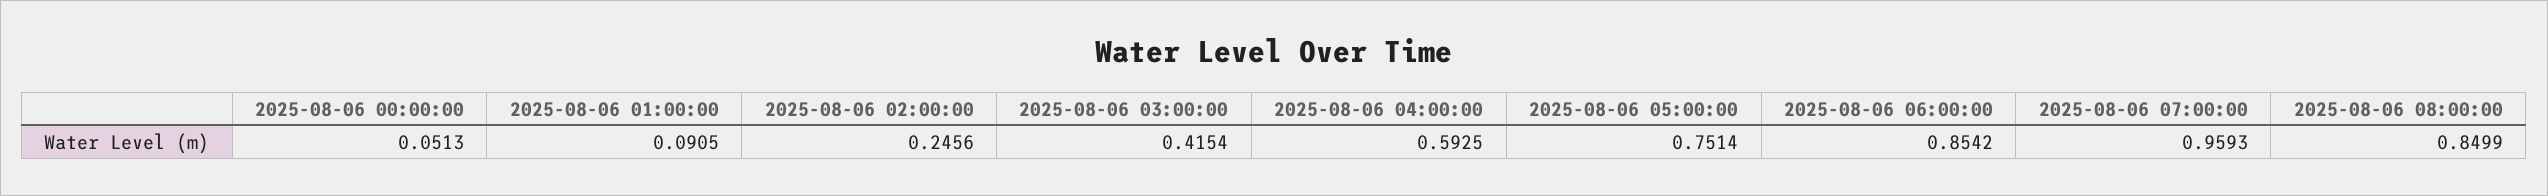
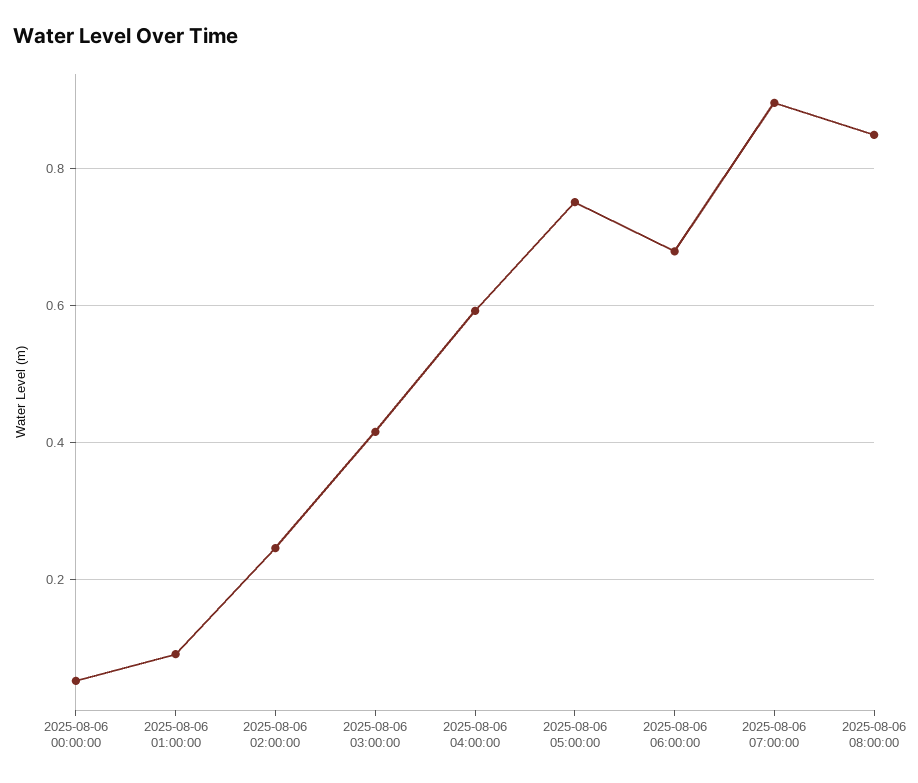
2025-08-06 06:00:00: 0.8542 -> 0.68
2025-08-06 07:00:00: 0.9593 -> 0.9

